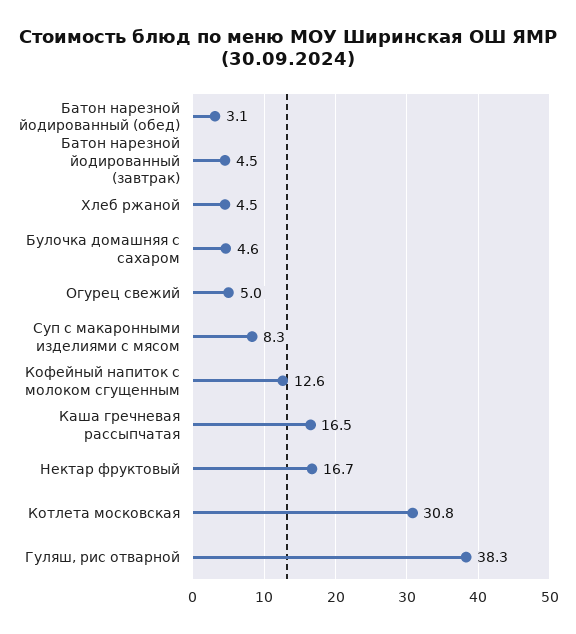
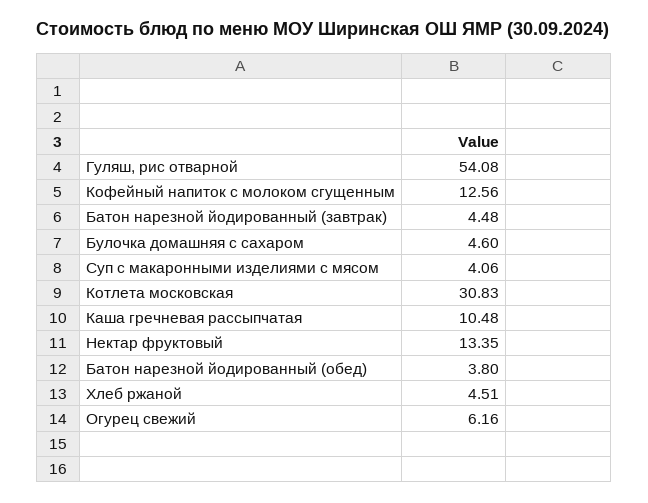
Батон нарезной йодированный (обед): 3.1 -> 3.8
Огурец свежий: 5 -> 6.16
Суп с макаронными изделиями с мясом: 8.3 -> 4.06
Каша гречневая рассыпчатая: 16.5 -> 10.48
Нектар фруктовый: 16.7 -> 13.35
Гуляш, рис отварной: 38.3 -> 54.08

